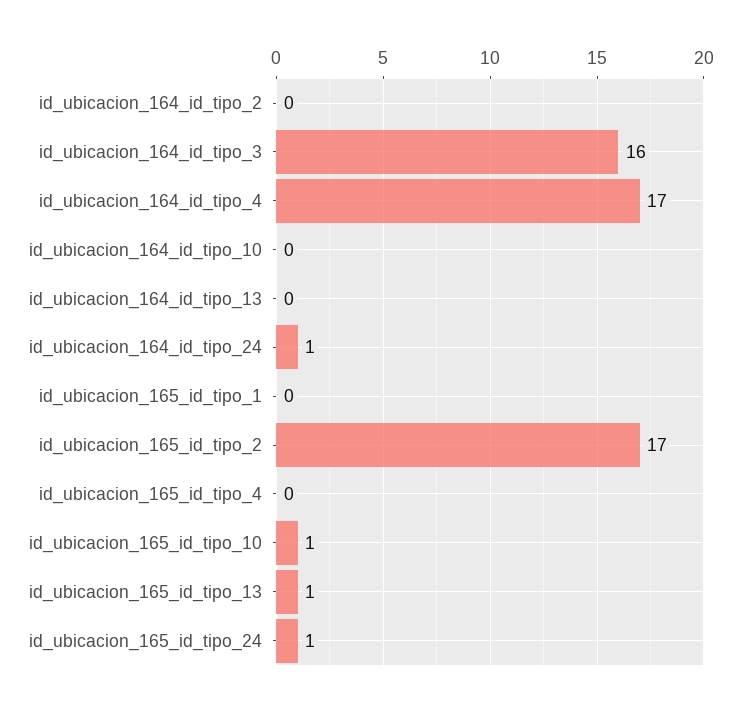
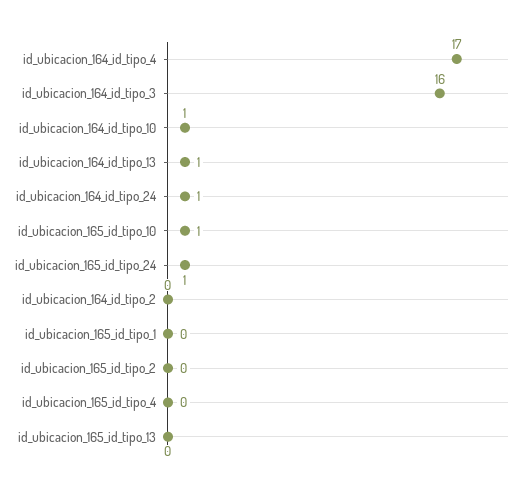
id_ubicacion_164_id_tipo_10: 0 -> 1
id_ubicacion_164_id_tipo_13: 0 -> 1
id_ubicacion_165_id_tipo_2: 17 -> 0
id_ubicacion_165_id_tipo_13: 1 -> 0

